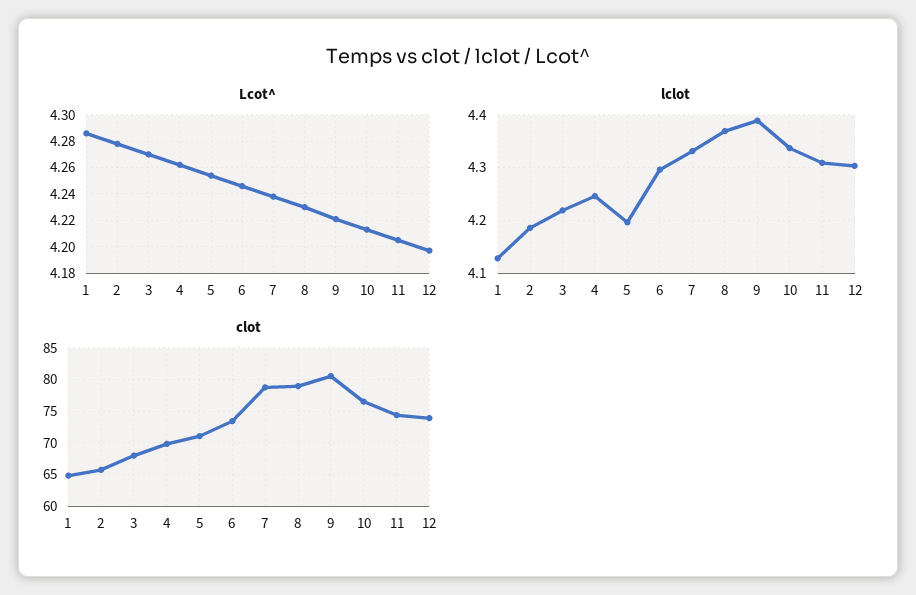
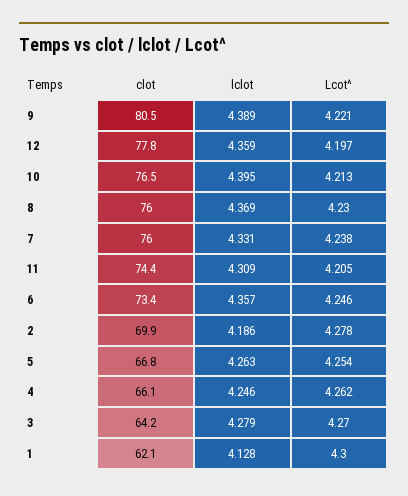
Lcot^, 1: 4.285 -> 4.3
lclot, 3: 4.22 -> 4.279
lclot, 5: 4.2 -> 4.263
lclot, 6: 4.3 -> 4.357
lclot, 10: 4.34 -> 4.395
lclot, 12: 4.3 -> 4.359
clot, 1: 65 -> 62.1
clot, 2: 66 -> 69.9
clot, 3: 68 -> 64.2
clot, 4: 70 -> 66.1
clot, 5: 71 -> 66.8
clot, 7: 79 -> 76
clot, 8: 79 -> 76
clot, 12: 74 -> 77.8

